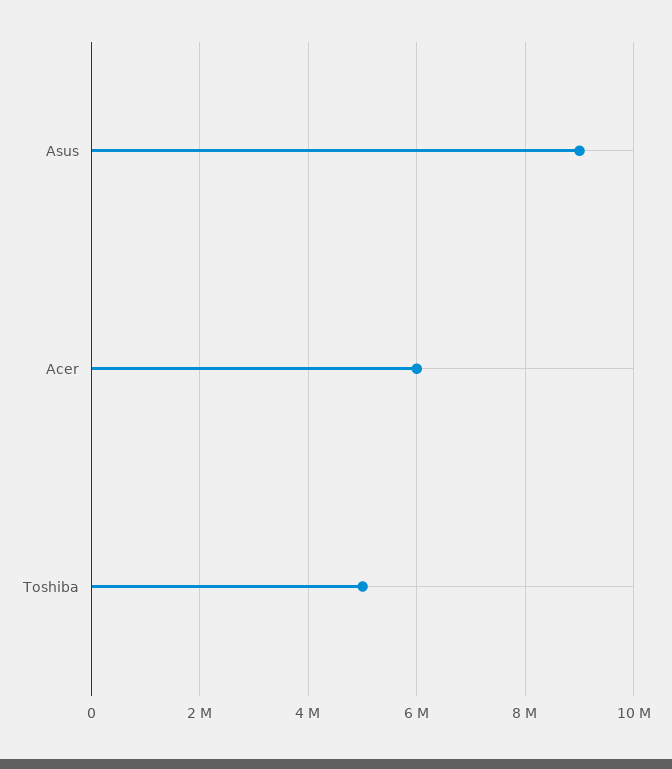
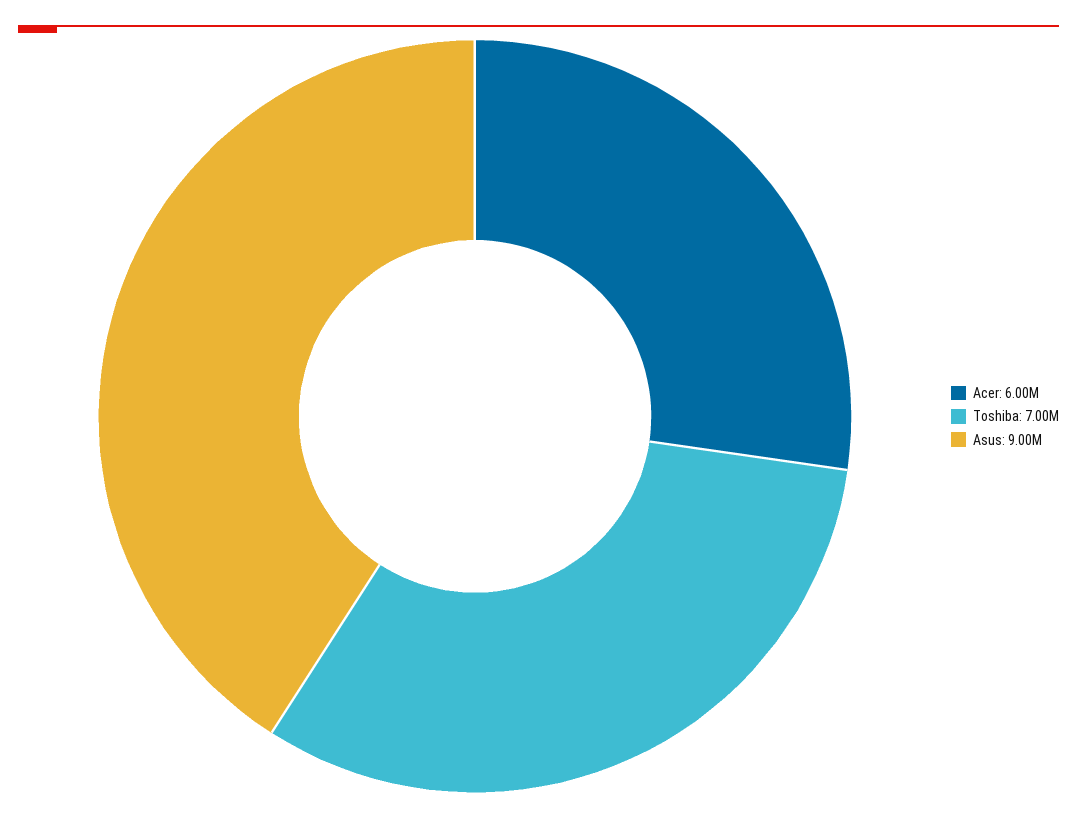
Toshiba: 5000000 -> 7000000

